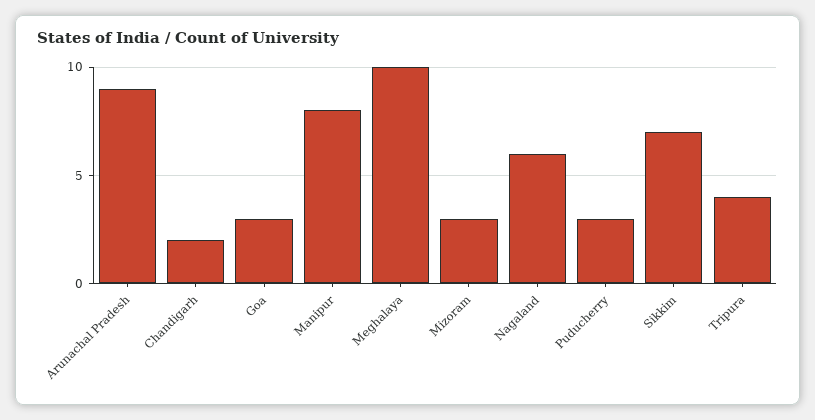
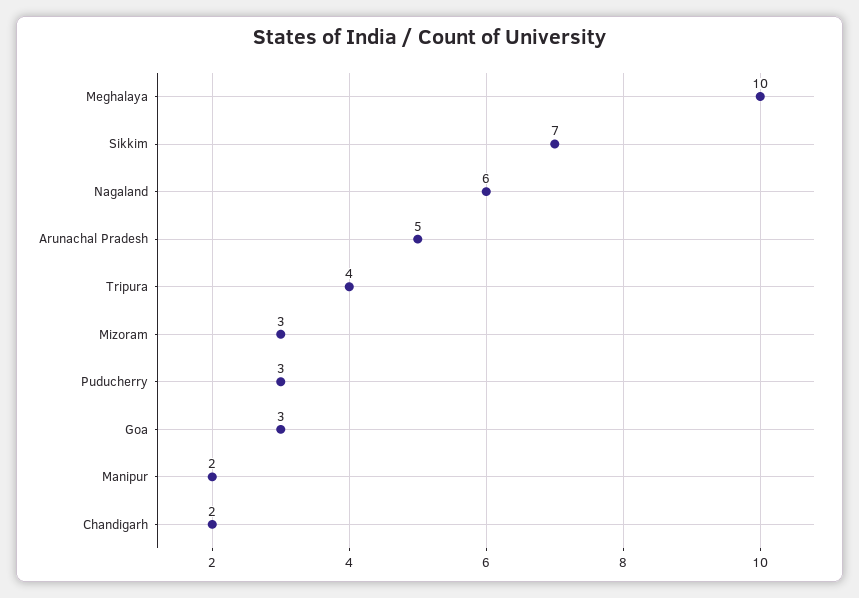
Arunachal Pradesh: 9 -> 5
Manipur: 8 -> 2

